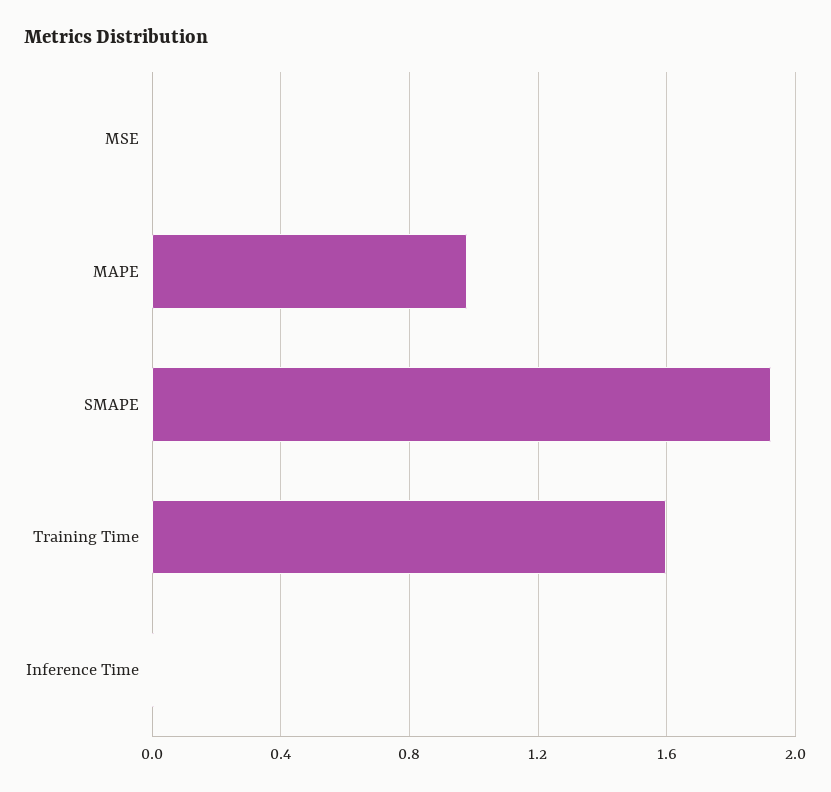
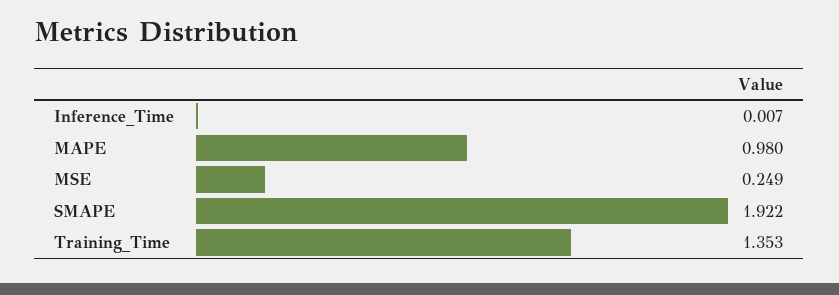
MSE: 0 -> 0.249
Training Time: 1.6 -> 1.353

